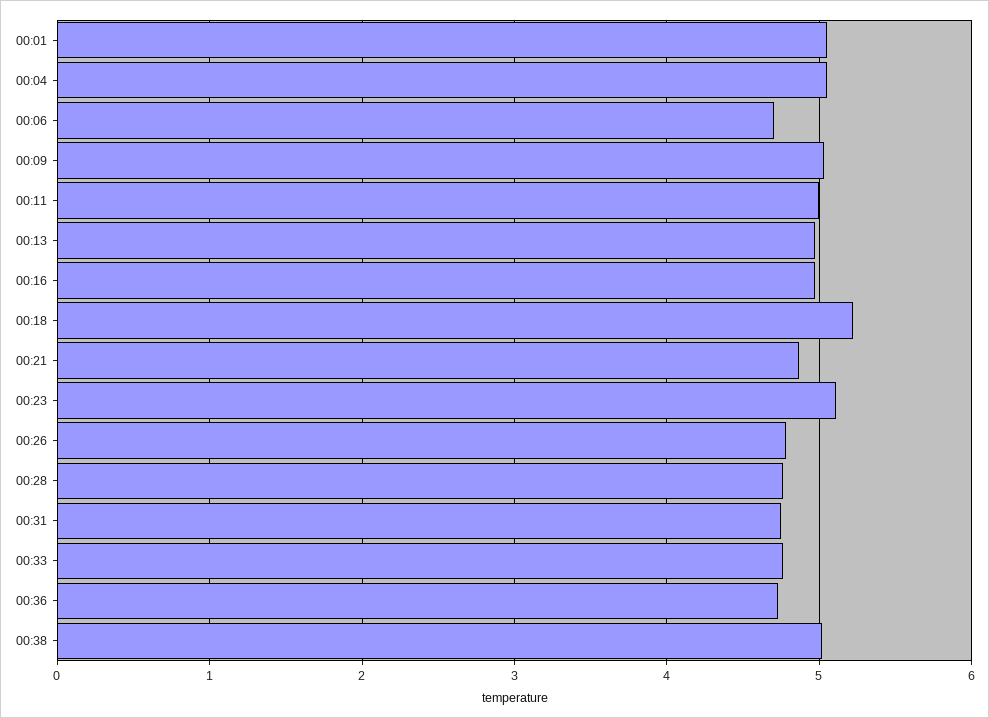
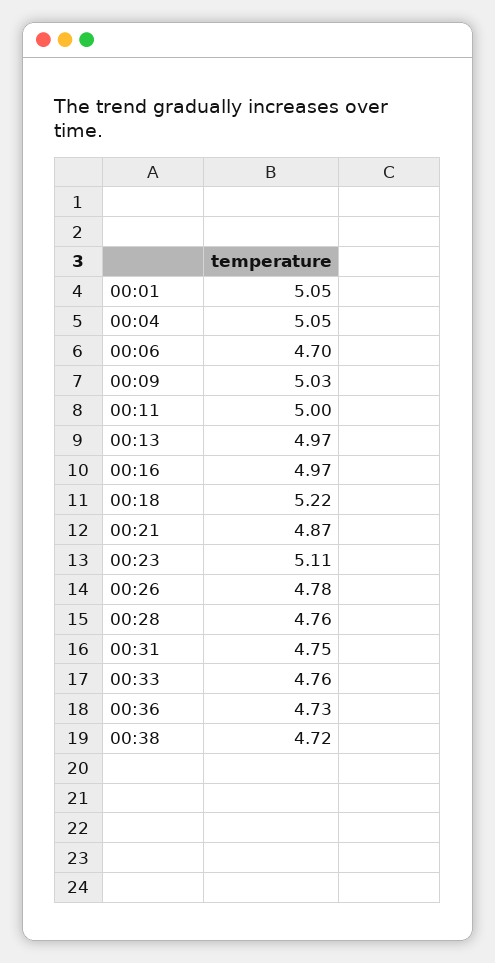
00:38: 5 -> 4.72

